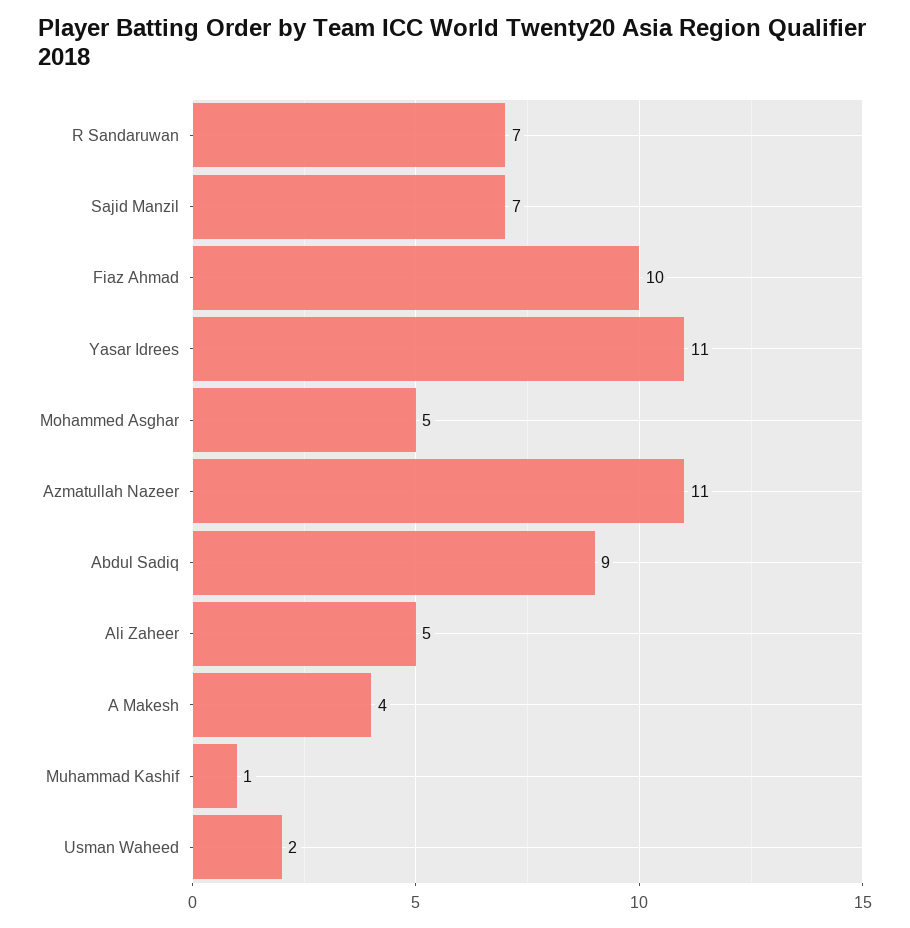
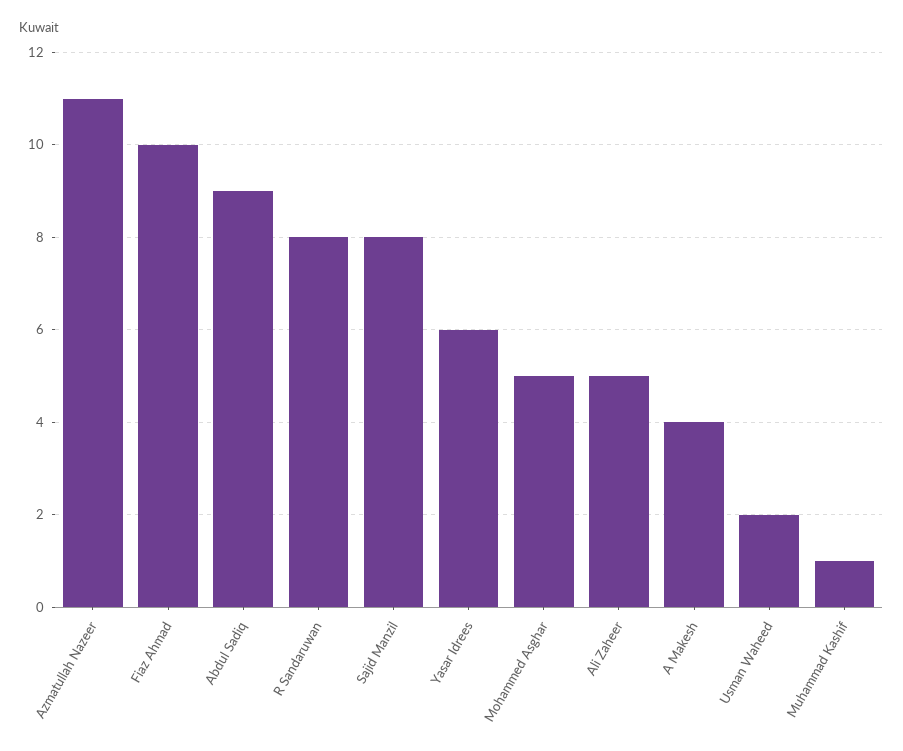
R Sandaruwan: 7 -> 8
Sajid Manzil: 7 -> 8
Yasar Idrees: 11 -> 6

